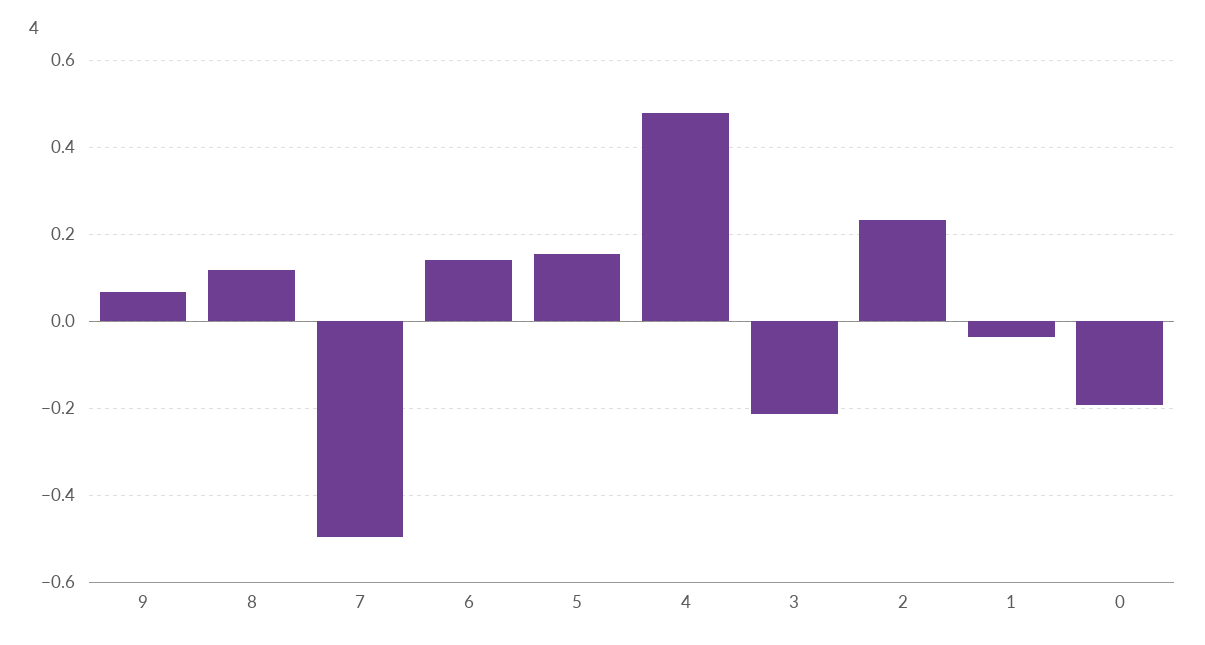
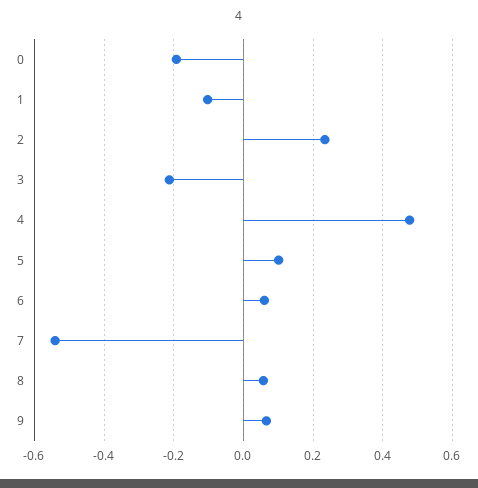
8: 0.12 -> 0.06
7: -0.5 -> -0.54
6: 0.14 -> 0.06
5: 0.16 -> 0.1
1: -0.04 -> -0.1

